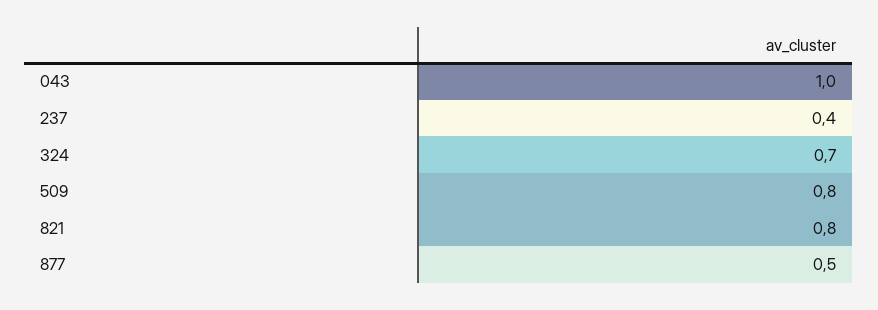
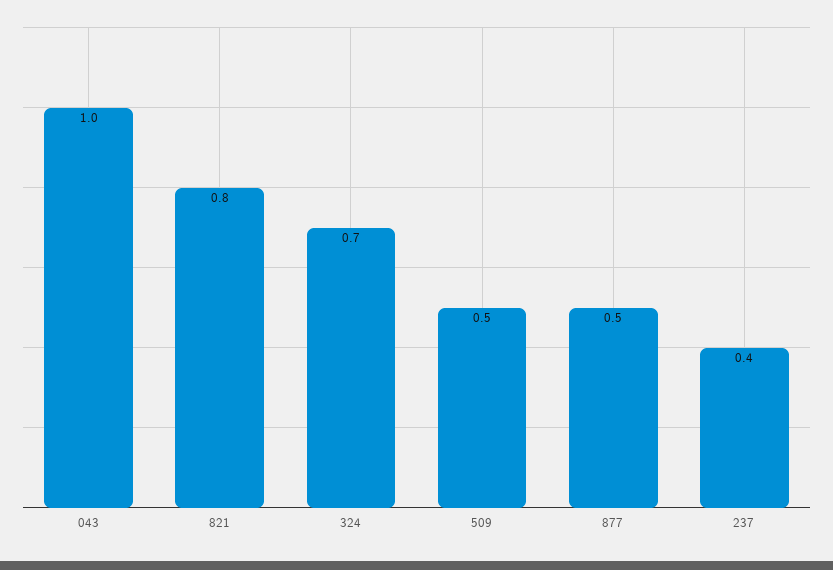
509: 0.8 -> 0.5

